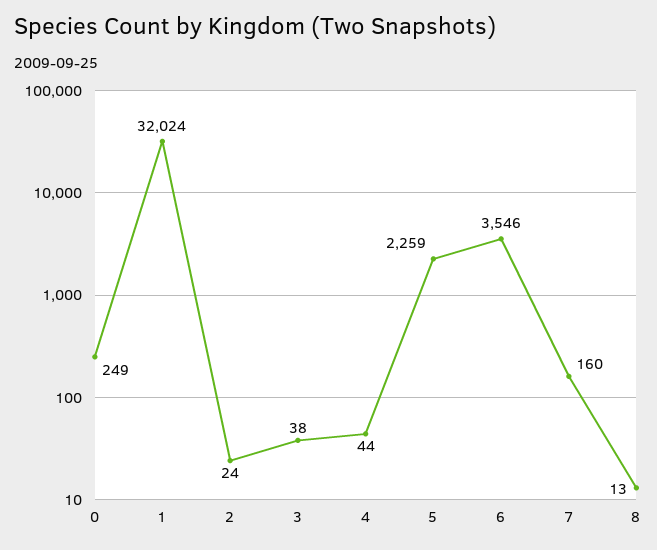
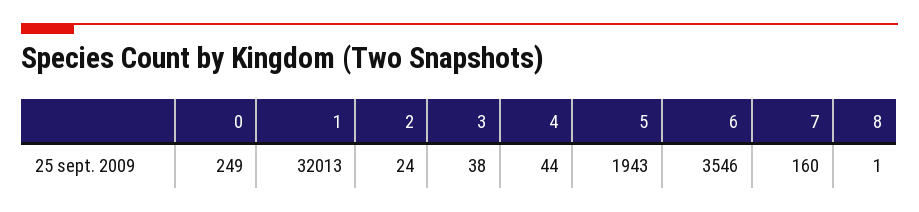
1: 32024 -> 32013
5: 2259 -> 1943
8: 13 -> 1

